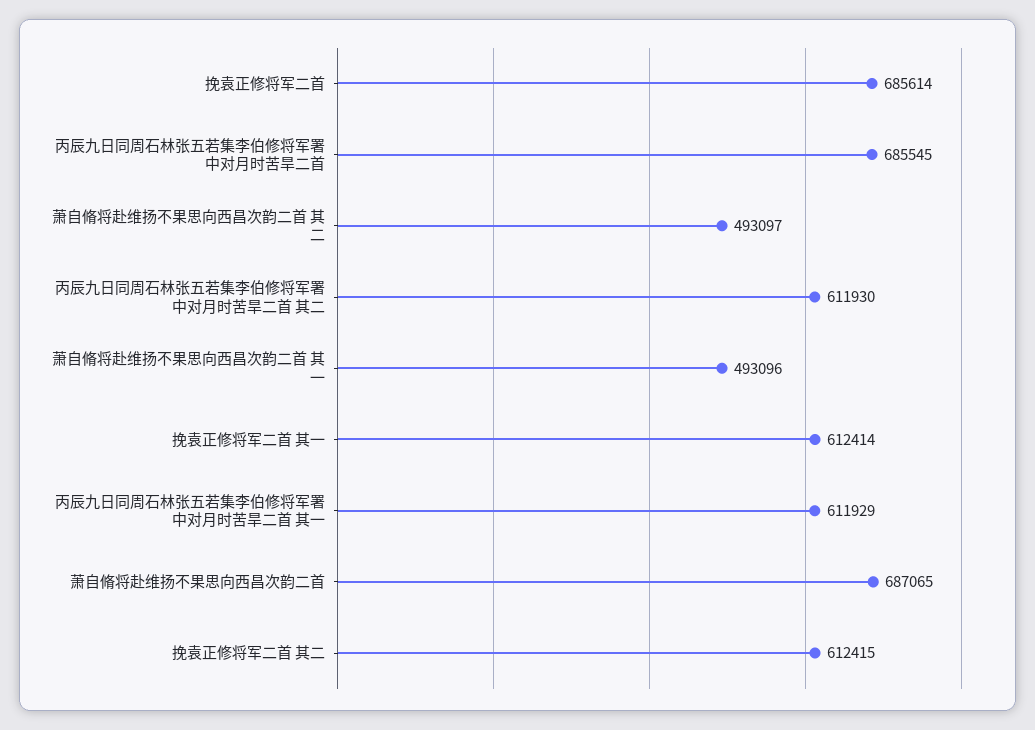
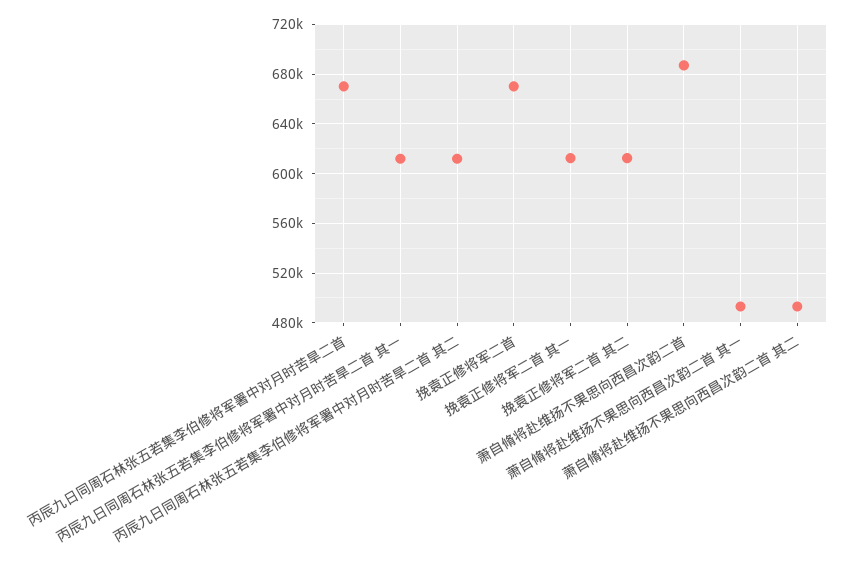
挽袁正修将军二首: 685614 -> 670000
丙辰九日同周石林张五若集李伯修将军署中对月时苦旱二首: 685545 -> 670000

